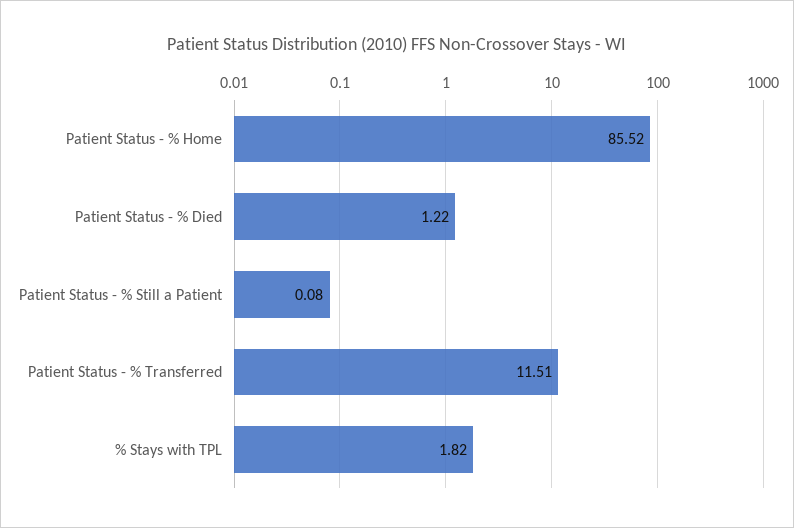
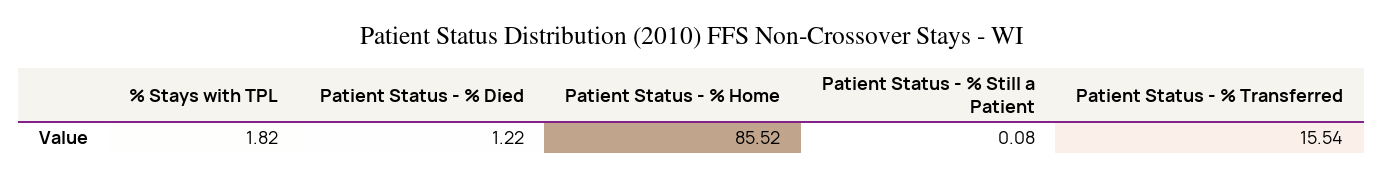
Patient Status - % Transferred: 11.51 -> 15.54

